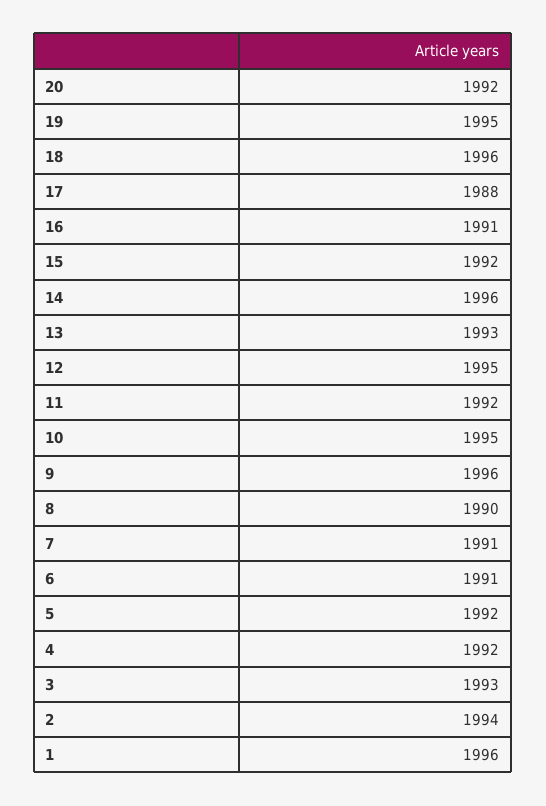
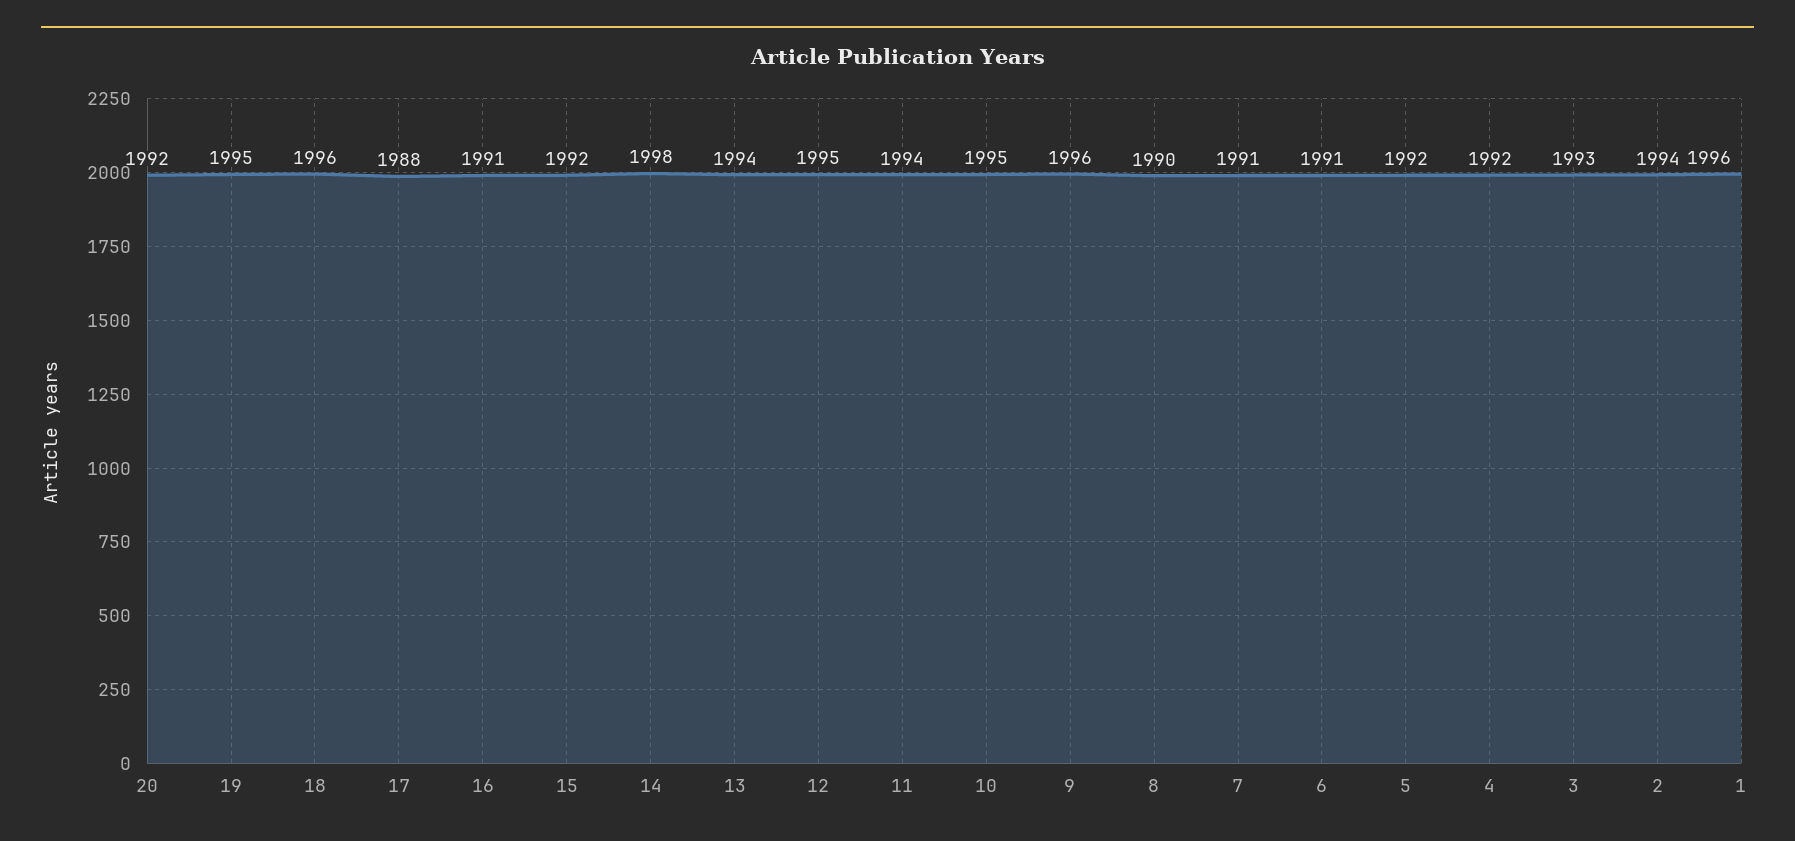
14: 1996 -> 1998
13: 1993 -> 1994
11: 1992 -> 1994

